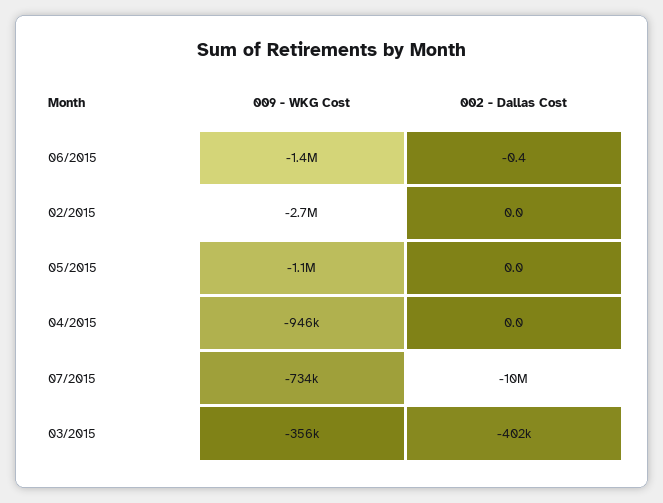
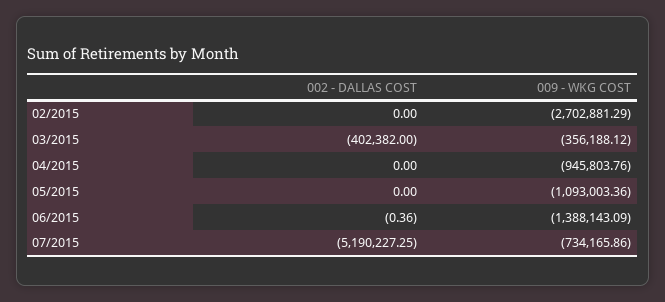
002 - Dallas Cost, 07/2015: -10000000 -> -5190227.25

